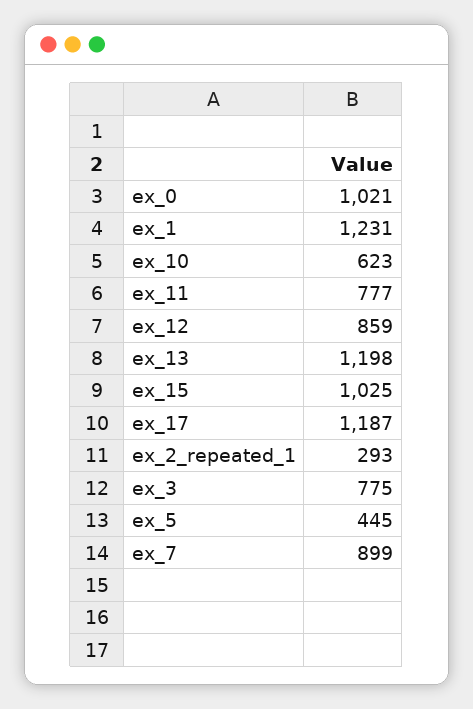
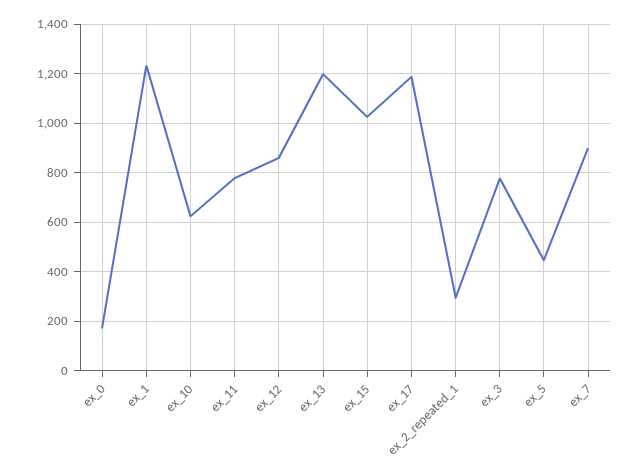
ex_0: 1021 -> 175

